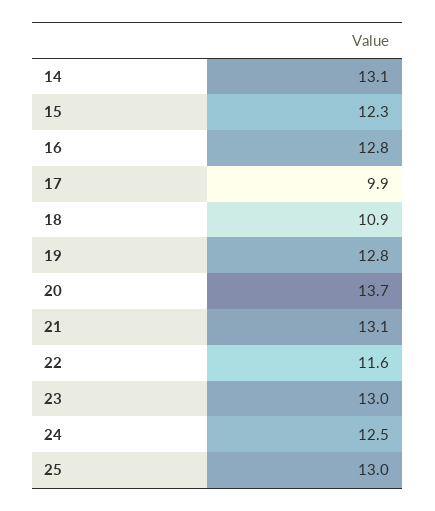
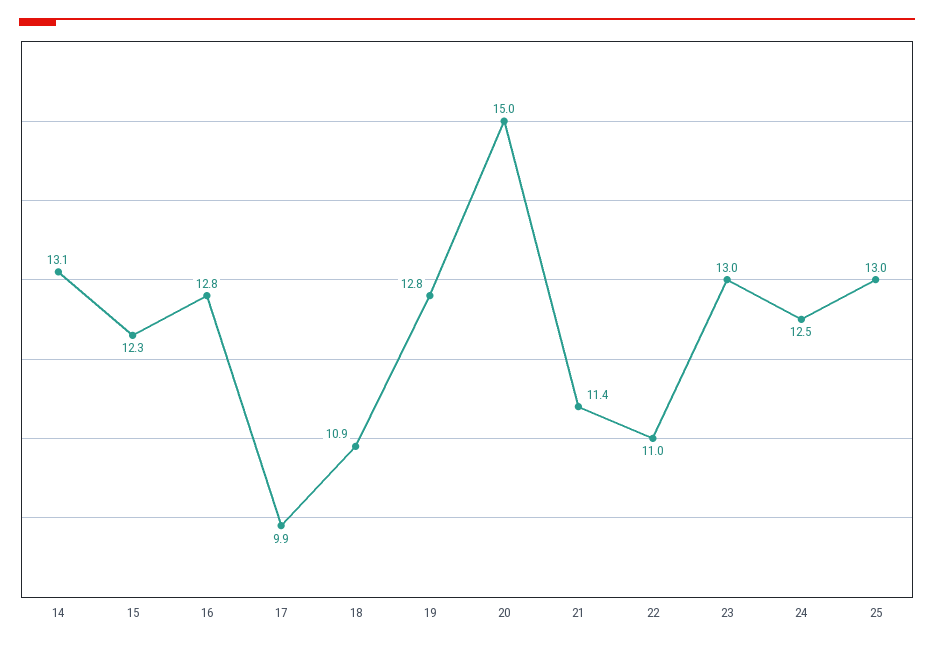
20: 13.7 -> 15
21: 13.1 -> 11.4
22: 11.6 -> 11

